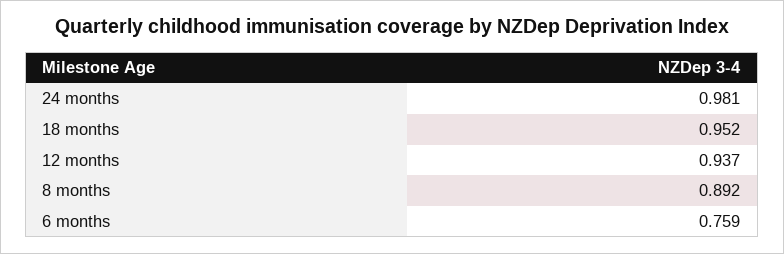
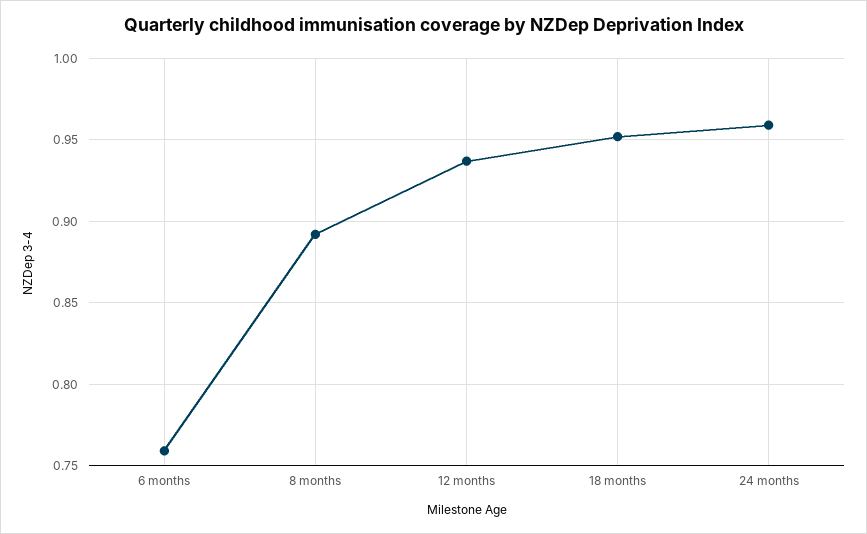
24 months: 0.981 -> 0.96

